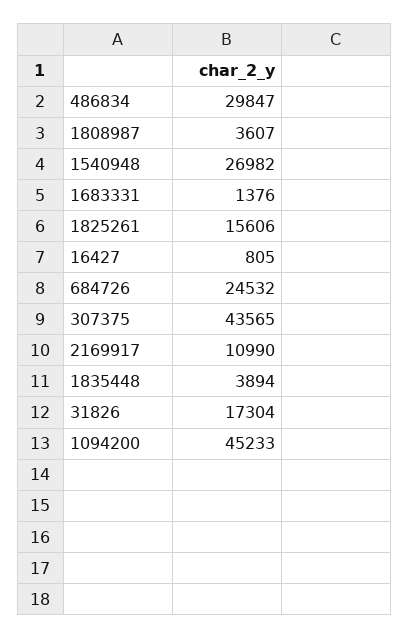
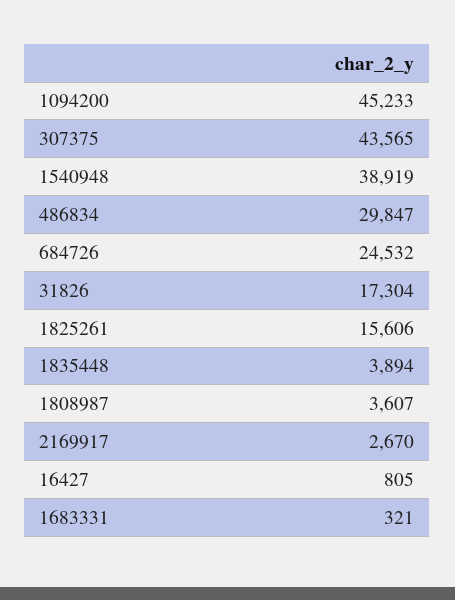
1540948: 26982 -> 38919
1683331: 1376 -> 321
2169917: 10990 -> 2670

